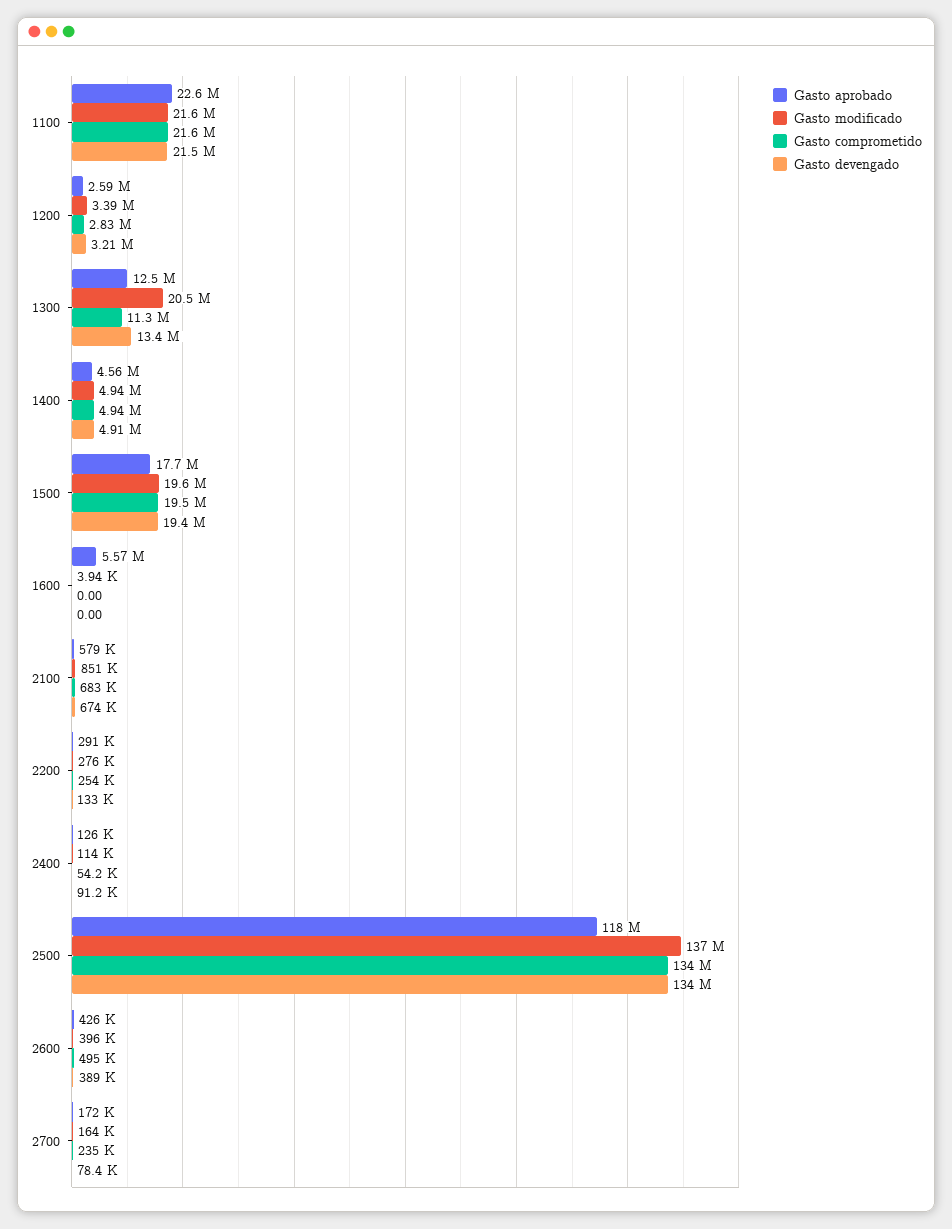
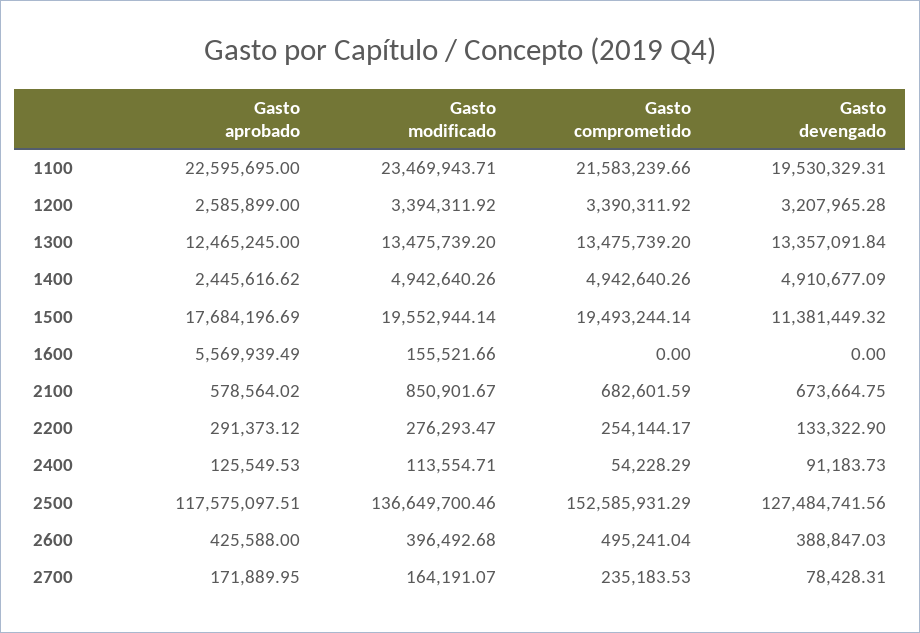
Gasto modificado, 1100: 21600000 -> 23469943.71
Gasto devengado, 1100: 21500000 -> 19530329.31
Gasto comprometido, 1200: 2830000 -> 3390311.92
Gasto modificado, 1300: 20500000 -> 13475739.2
Gasto comprometido, 1300: 11300000 -> 13475739.2
Gasto aprobado, 1400: 4560000 -> 2445616.62
Gasto devengado, 1500: 19400000 -> 11381449.32
Gasto modificado, 1600: 3940 -> 155521.66
Gasto comprometido, 2500: 134000000 -> 152585931.29
Gasto devengado, 2500: 134000000 -> 127484741.56

